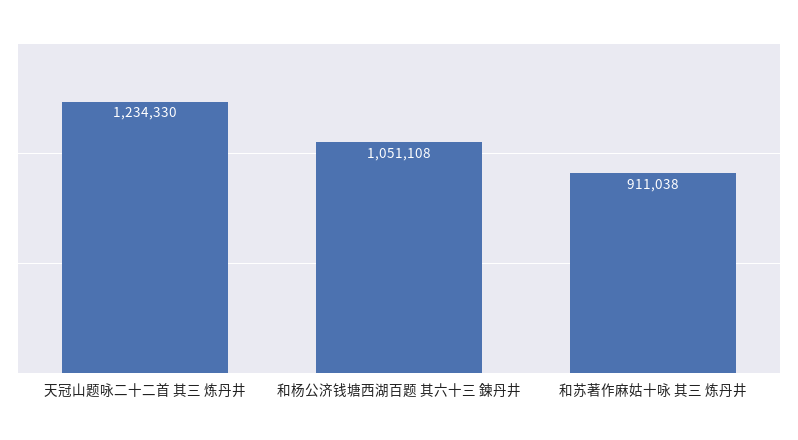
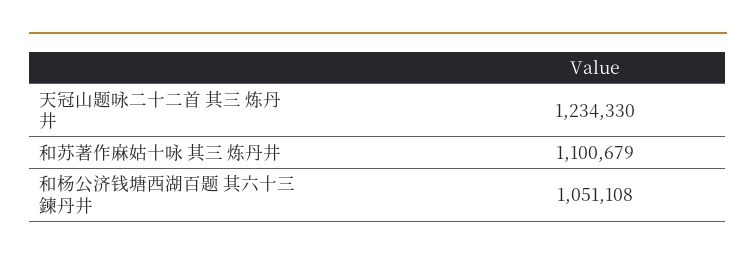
和苏著作麻姑十咏 其三 炼丹井: 911038 -> 1100679

